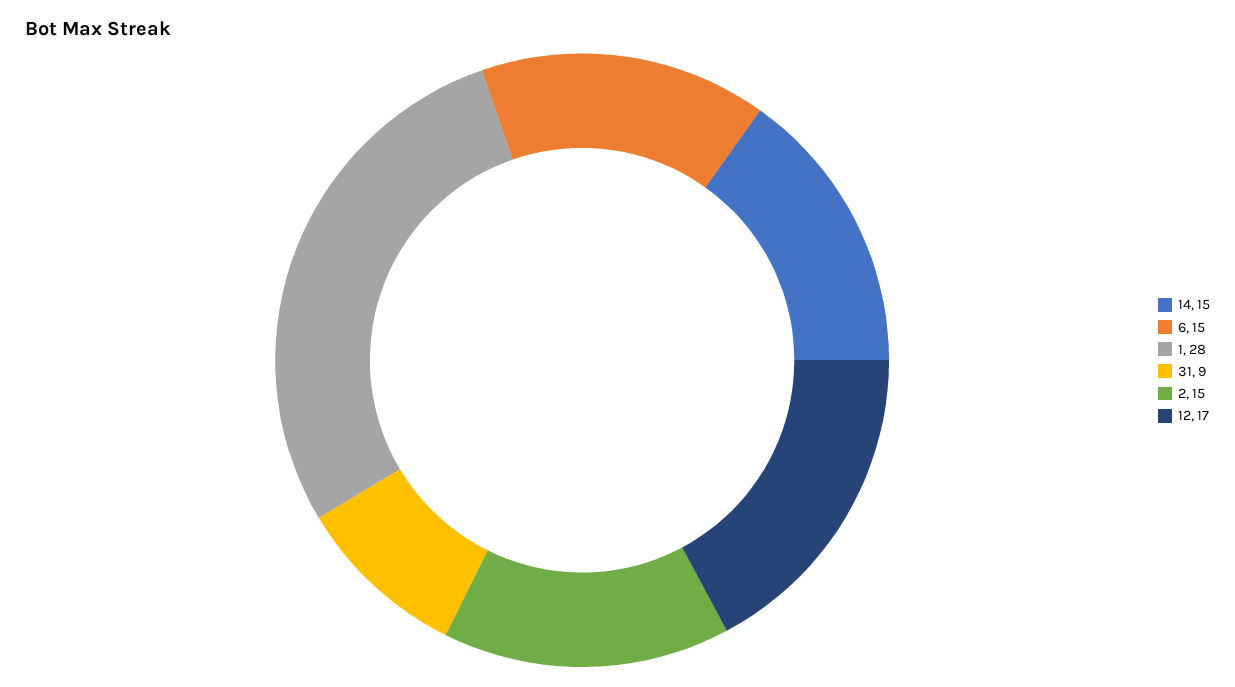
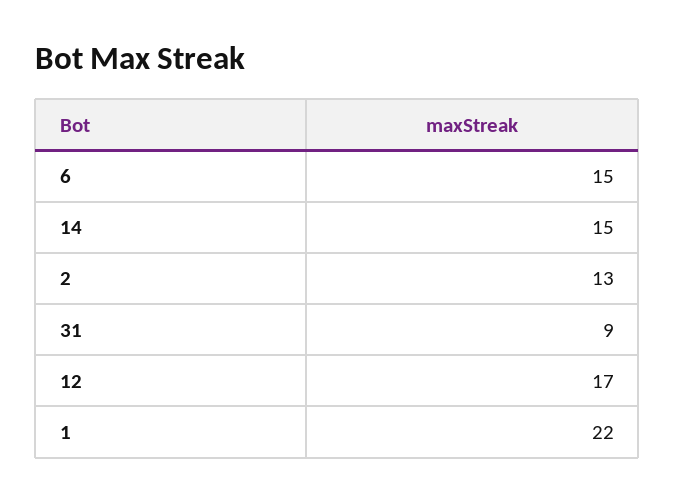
1: 28 -> 22
2: 15 -> 13

